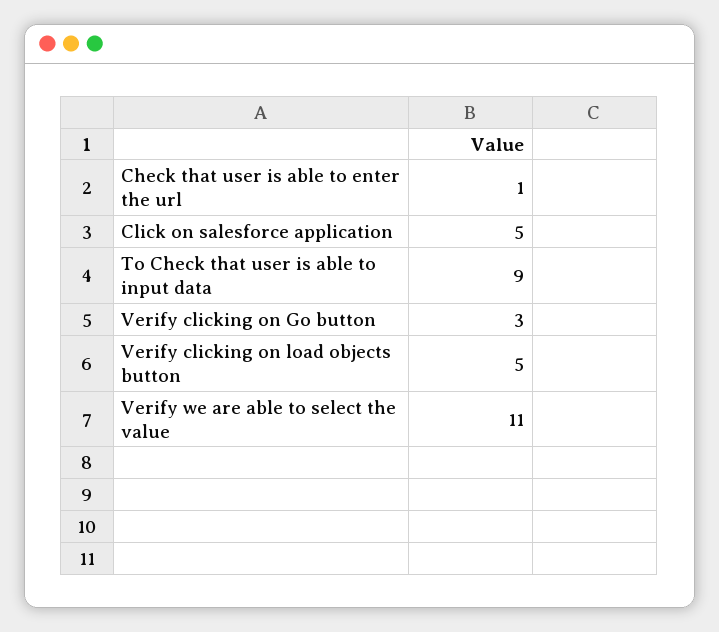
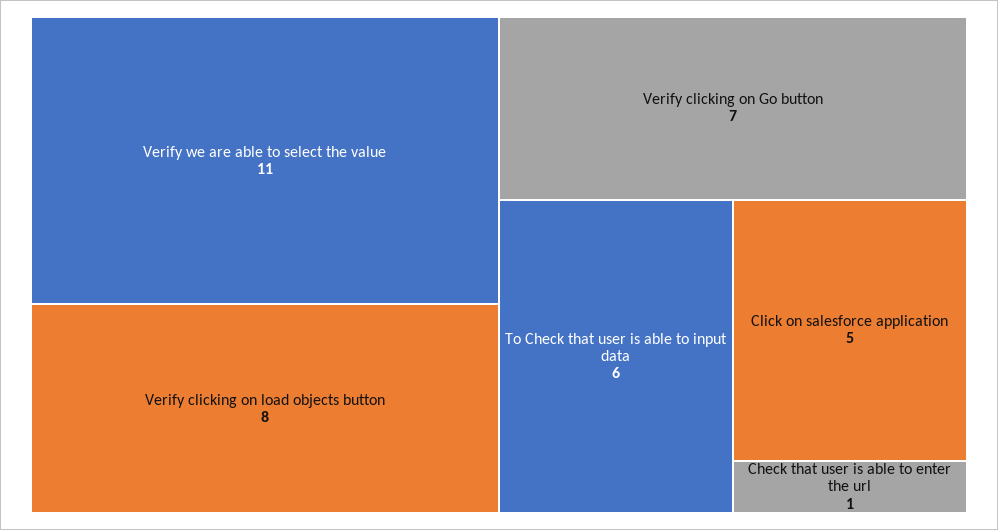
To Check that user is able to input data: 9 -> 6
Verify clicking on Go button: 3 -> 7
Verify clicking on load objects button: 5 -> 8

